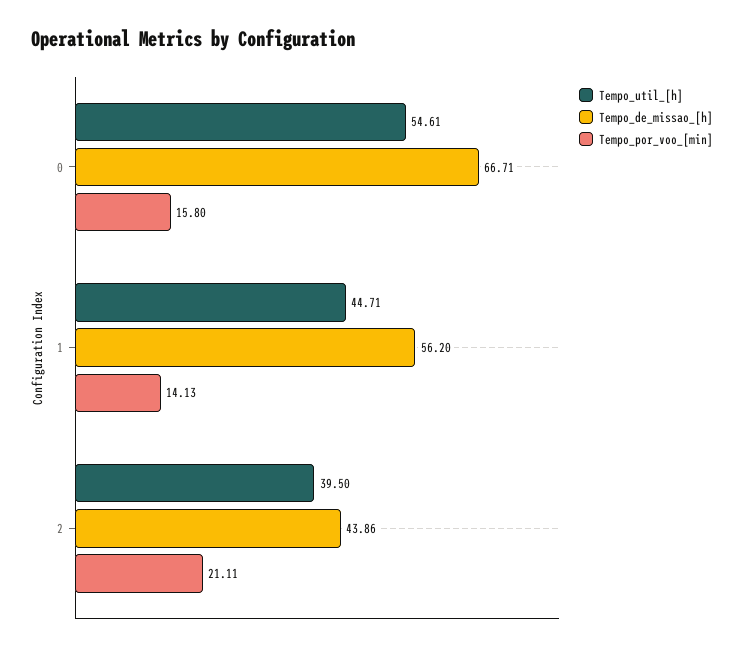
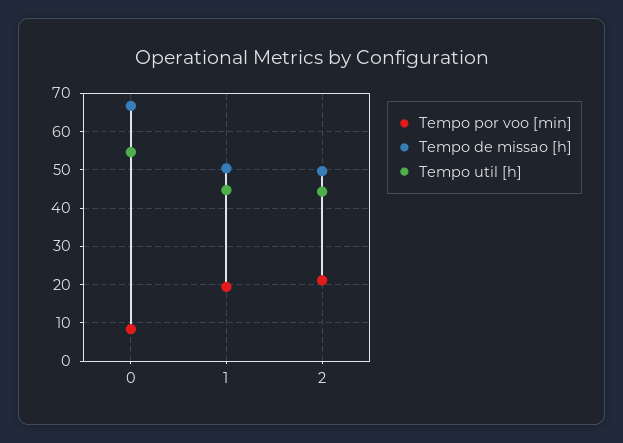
Tempo_por_voo_[min], 0: 15.8 -> 8
Tempo_de_missao_[h], 1: 56.2 -> 50
Tempo_por_voo_[min], 1: 14.13 -> 20
Tempo_util_[h], 2: 39.5 -> 44
Tempo_de_missao_[h], 2: 43.86 -> 50

